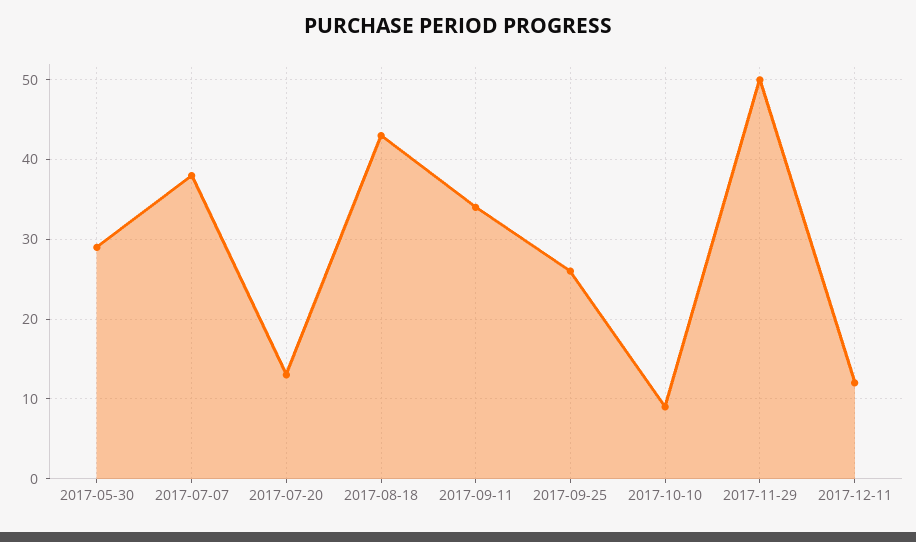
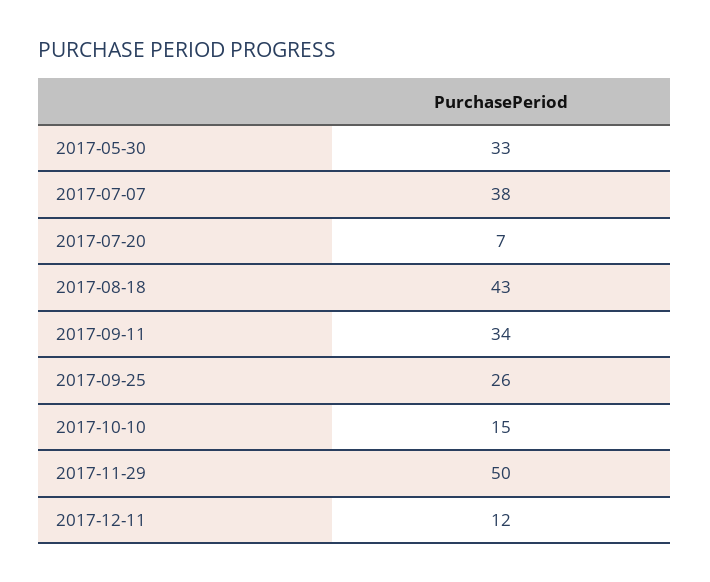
2017-05-30: 29 -> 33
2017-07-20: 13 -> 7
2017-10-10: 9 -> 15

